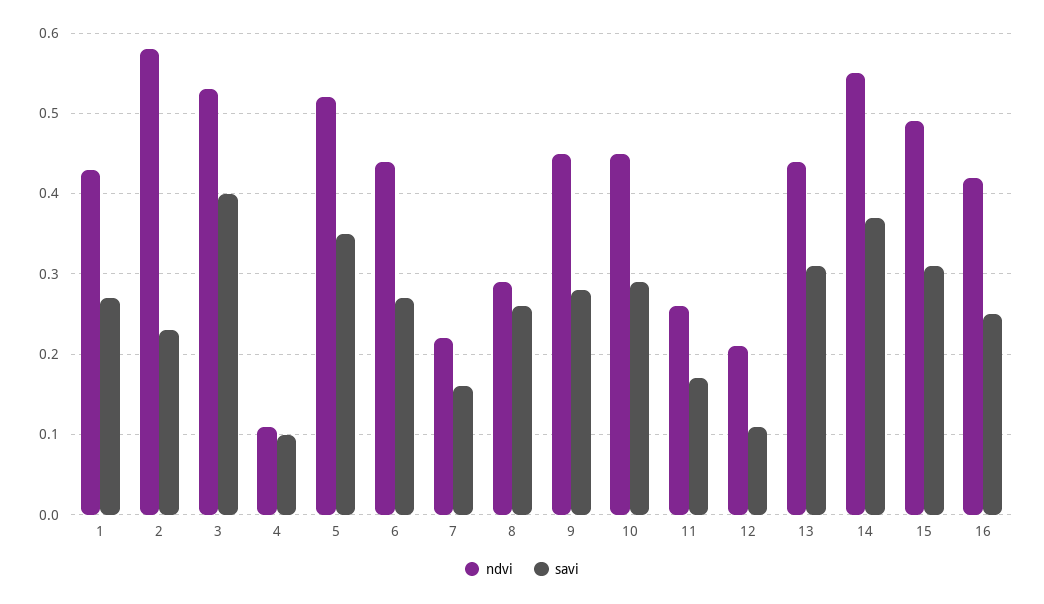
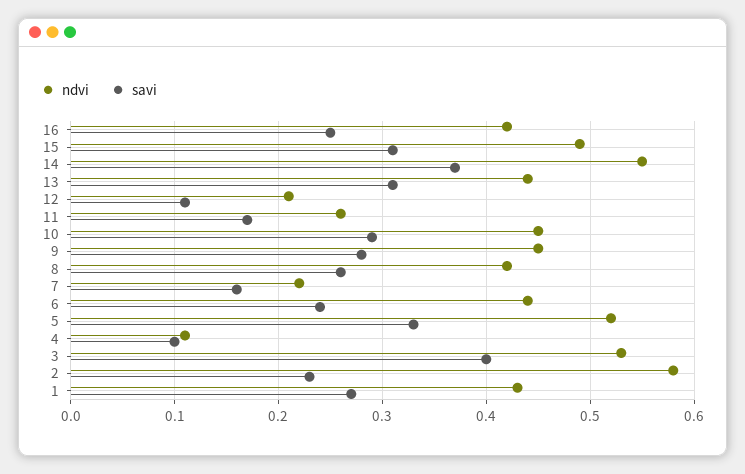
savi, 5: 0.35 -> 0.33
savi, 6: 0.27 -> 0.24
ndvi, 8: 0.29 -> 0.42

